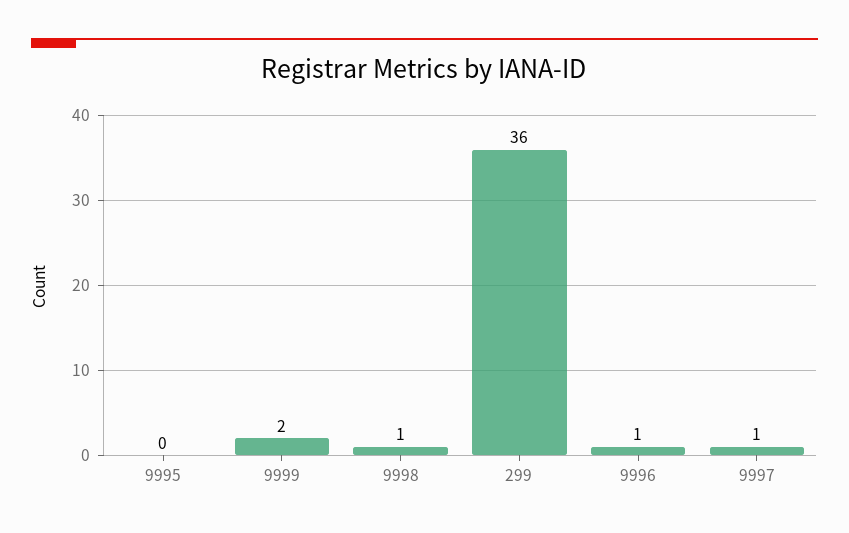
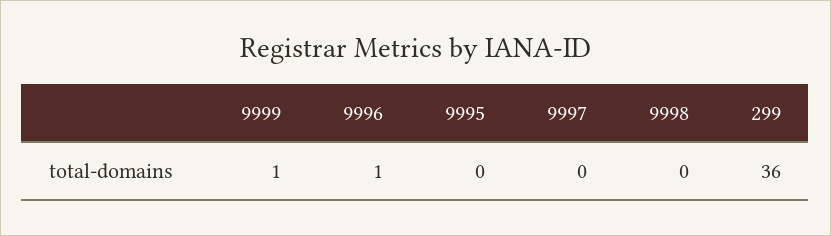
9999: 2 -> 1
9998: 1 -> 0
9997: 1 -> 0

